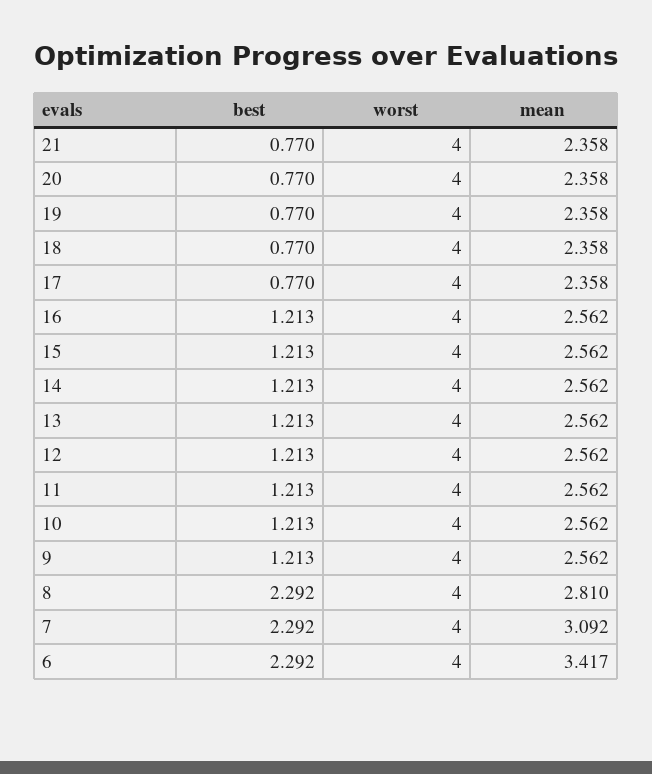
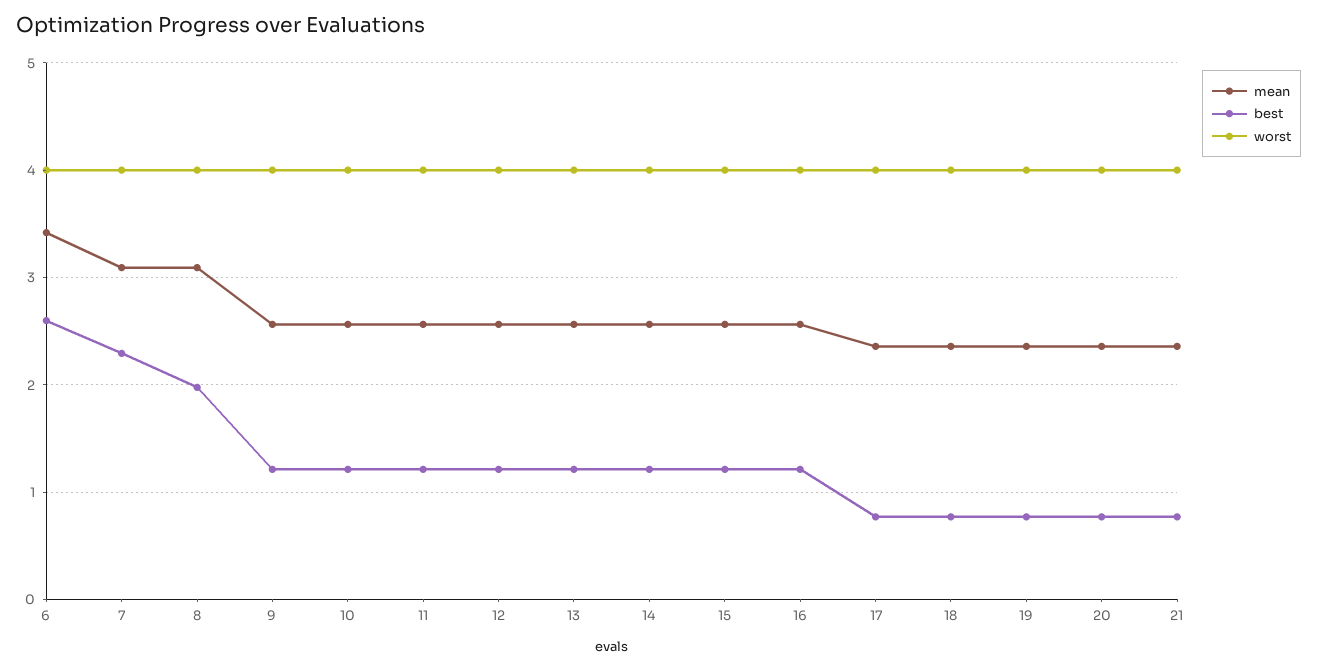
best, 8: 2.292 -> 2
mean, 8: 2.81 -> 3.1
best, 6: 2.292 -> 2.6

